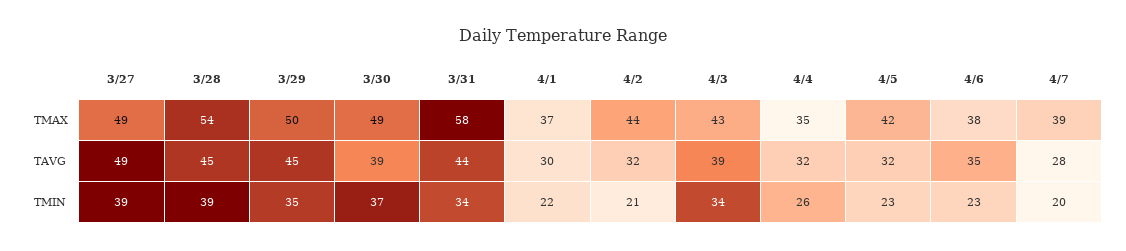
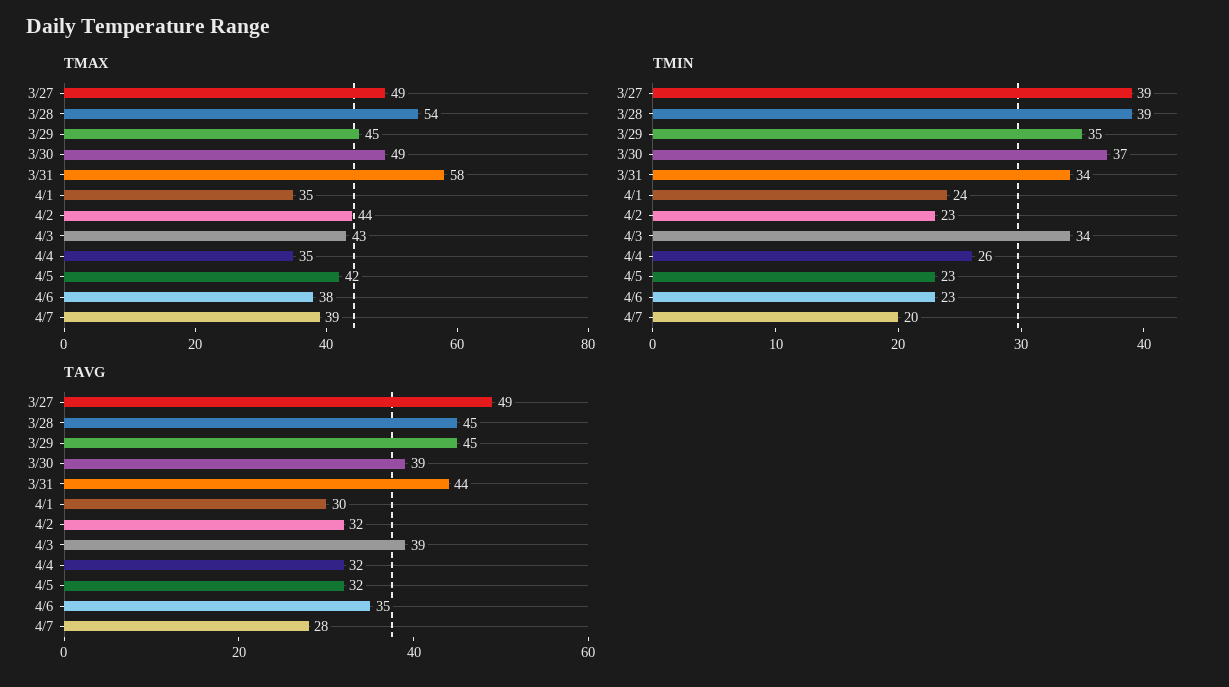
TMAX, 3/29: 50 -> 45
TMAX, 4/1: 37 -> 35
TMIN, 4/1: 22 -> 24
TMIN, 4/2: 21 -> 23

